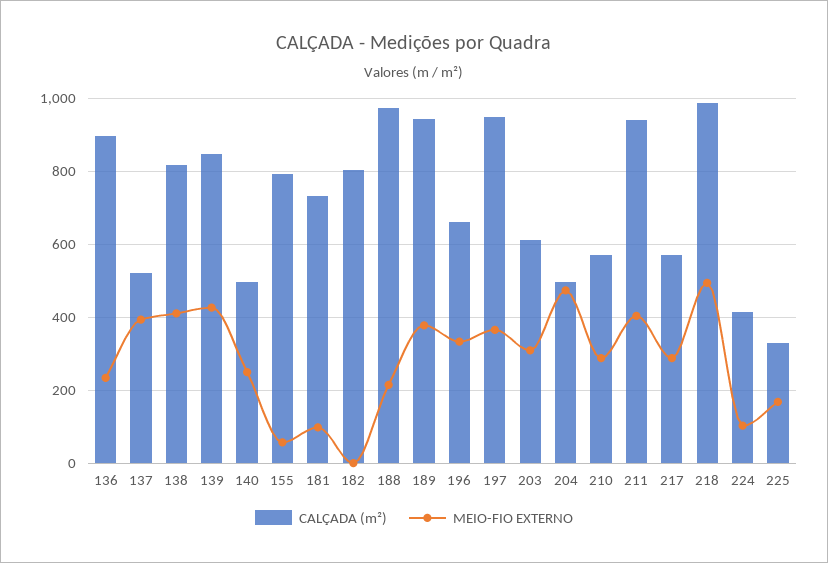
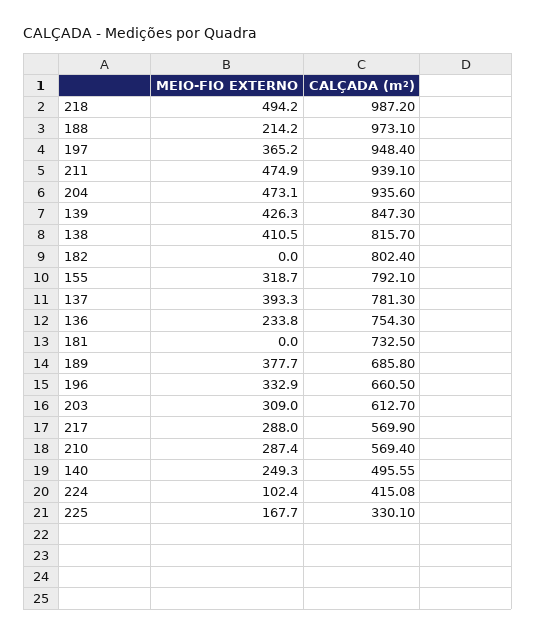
CALÇADA (m²), 136: 900 -> 754.3
CALÇADA (m²), 137: 520 -> 781.3
MEIO-FIO EXTERNO, 155: 60 -> 318.7
MEIO-FIO EXTERNO, 181: 100 -> 0
CALÇADA (m²), 189: 940 -> 685.8
CALÇADA (m²), 204: 500 -> 935.6
MEIO-FIO EXTERNO, 211: 400 -> 474.9

